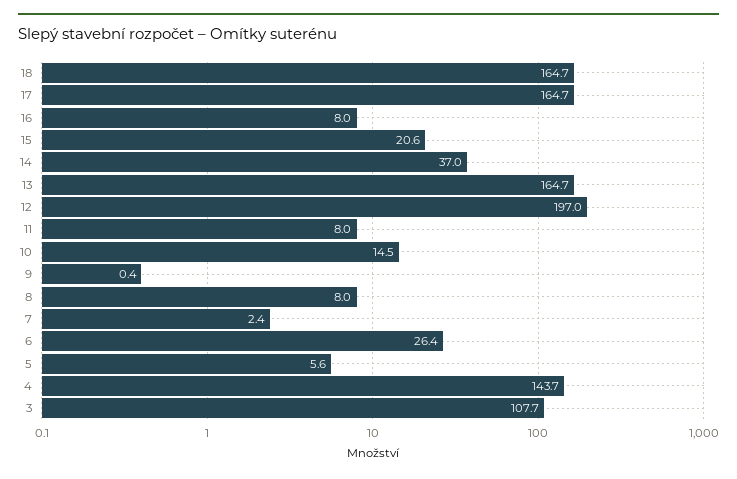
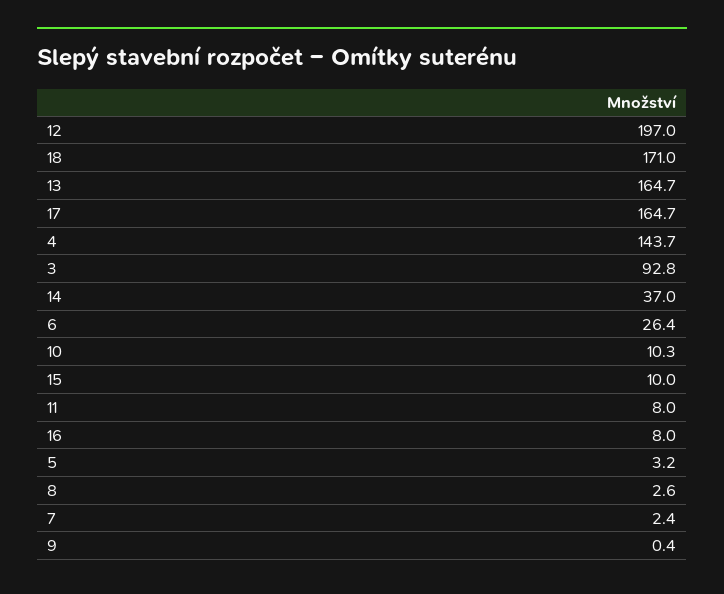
18: 164.7 -> 171
15: 20.6 -> 10
10: 14.5 -> 10.3
8: 8 -> 2.6
5: 5.6 -> 3.2
3: 107.7 -> 92.8

